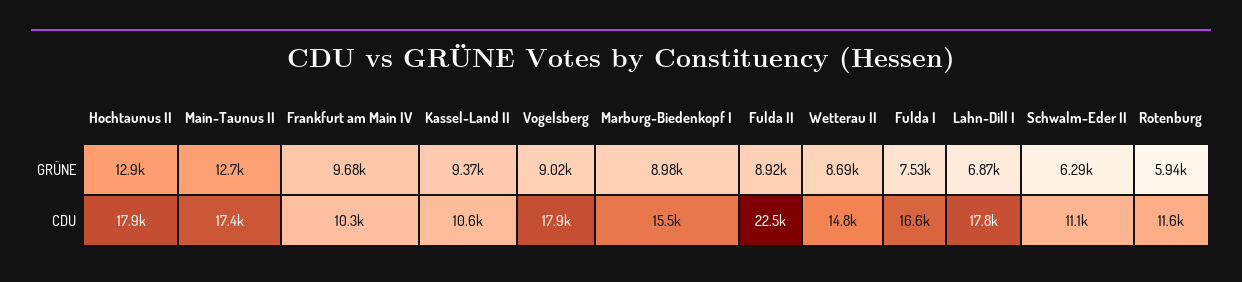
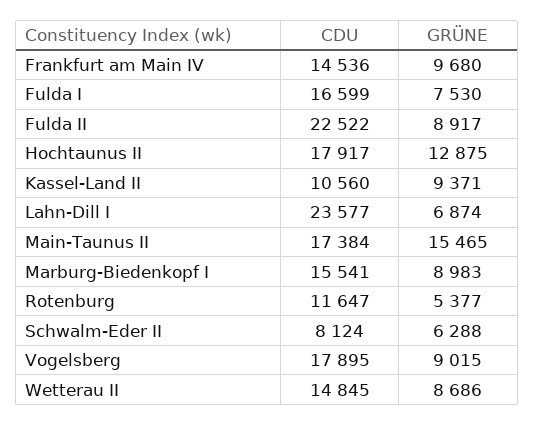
Main-Taunus II, GRÜNE: 12700 -> 15465
Rotenburg, GRÜNE: 5940 -> 5377
Frankfurt am Main IV, CDU: 10300 -> 14536
Lahn-Dill I, CDU: 17800 -> 23577
Schwalm-Eder II, CDU: 11100 -> 8124

